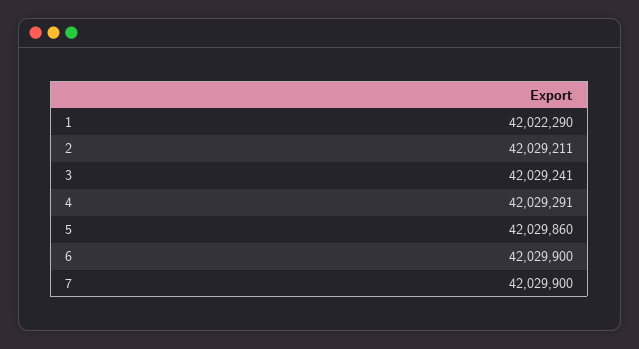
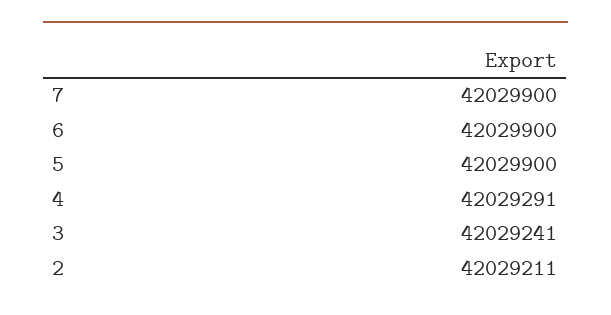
1: 42022290 -> none
5: 42029860 -> 42029900

